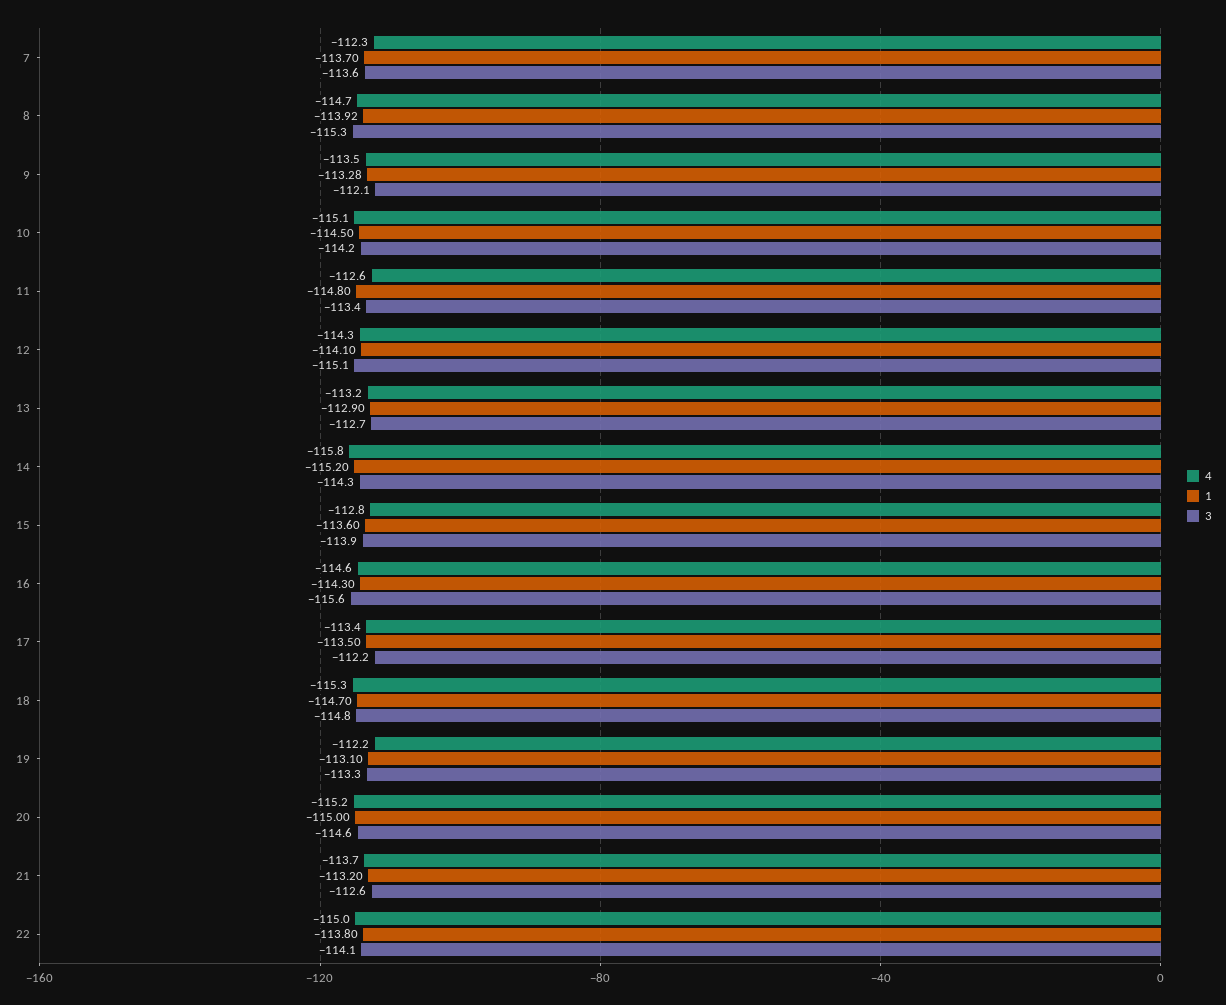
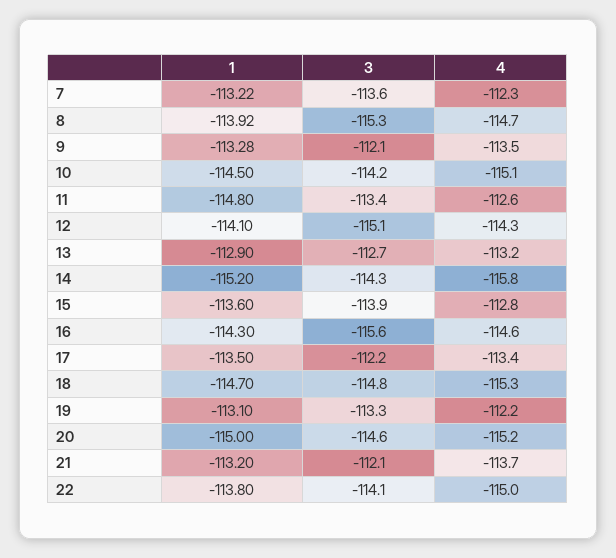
1, 7: -113.7 -> -113.22
3, 21: -112.6 -> -112.1

